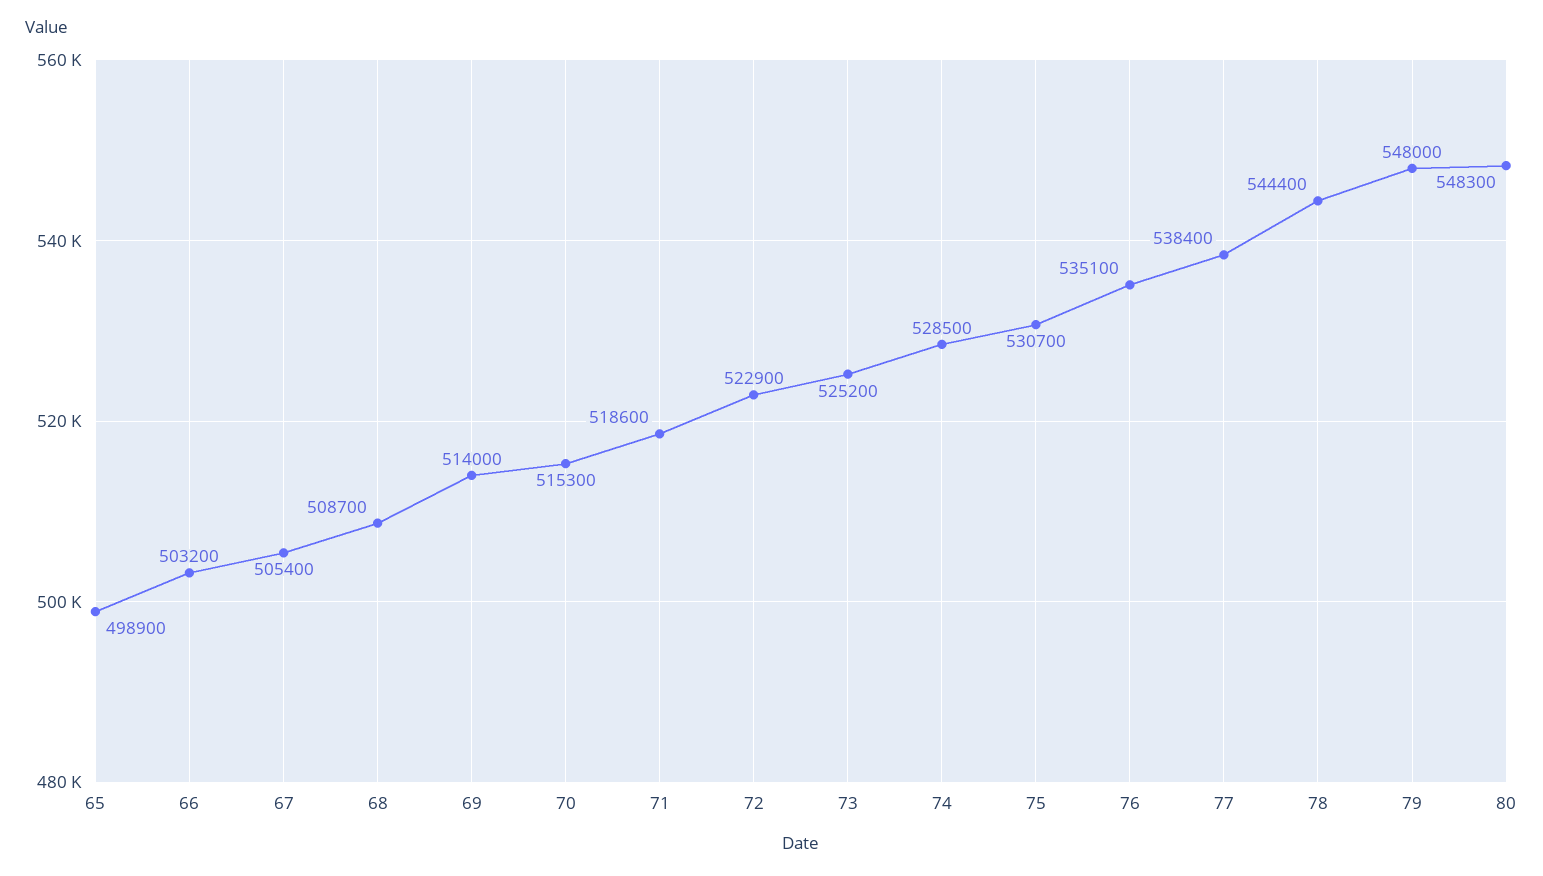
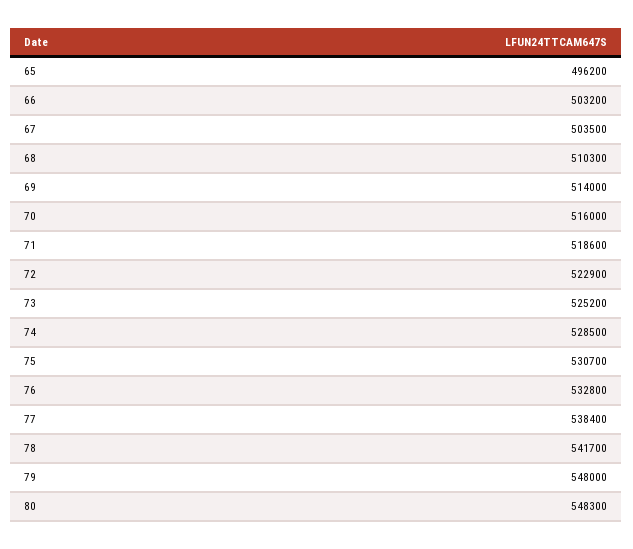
65: 498900 -> 496200
67: 505400 -> 503500
68: 508700 -> 510300
70: 515300 -> 516000
76: 535100 -> 532800
78: 544400 -> 541700

